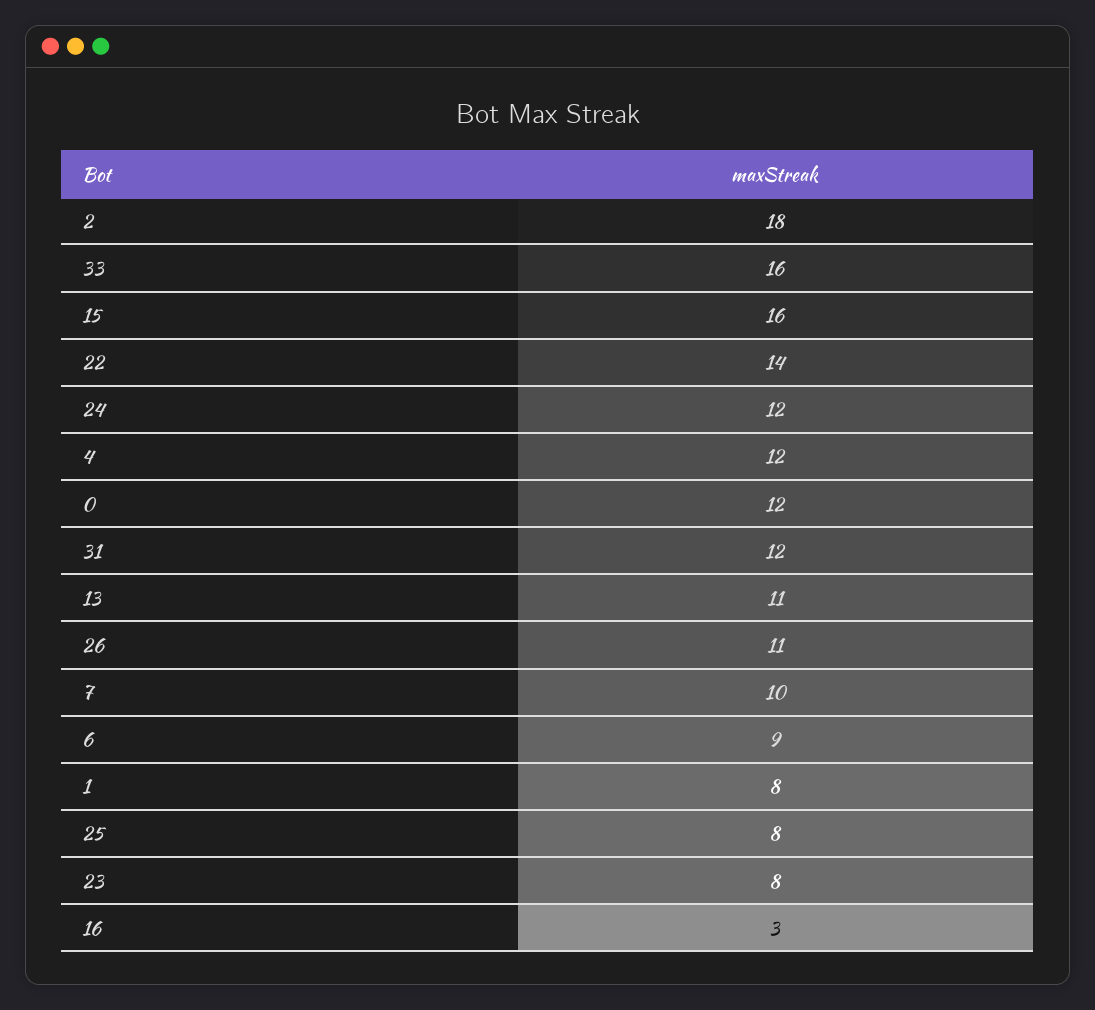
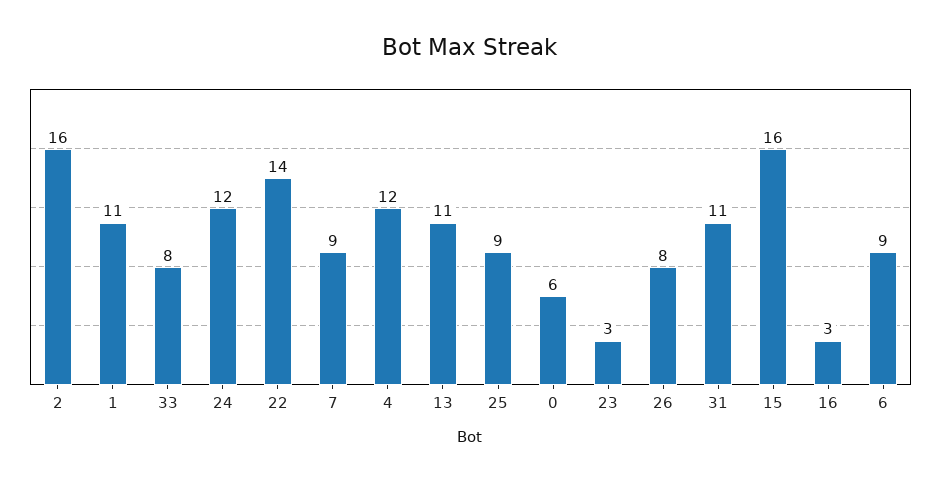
2: 18 -> 16
33: 16 -> 8
0: 12 -> 6
31: 12 -> 11
26: 11 -> 8
7: 10 -> 9
1: 8 -> 11
25: 8 -> 9
23: 8 -> 3

